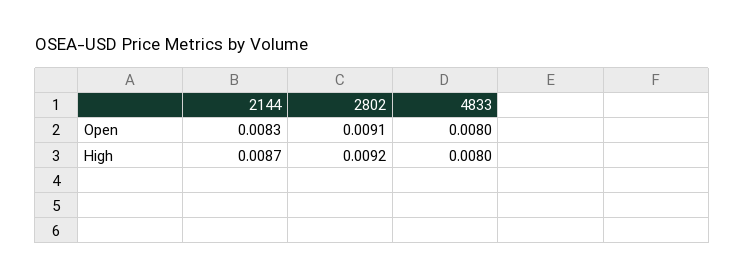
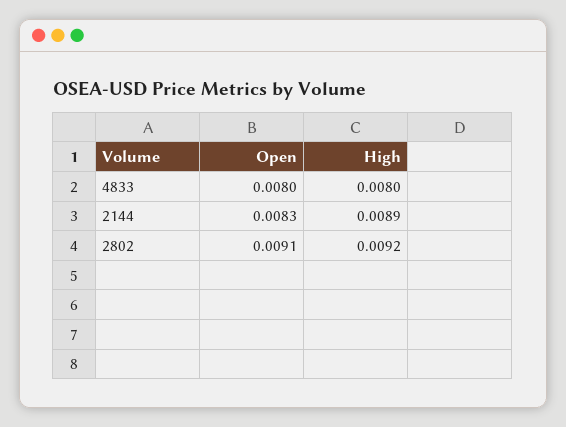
2144, High: 0.0087 -> 0.0089

